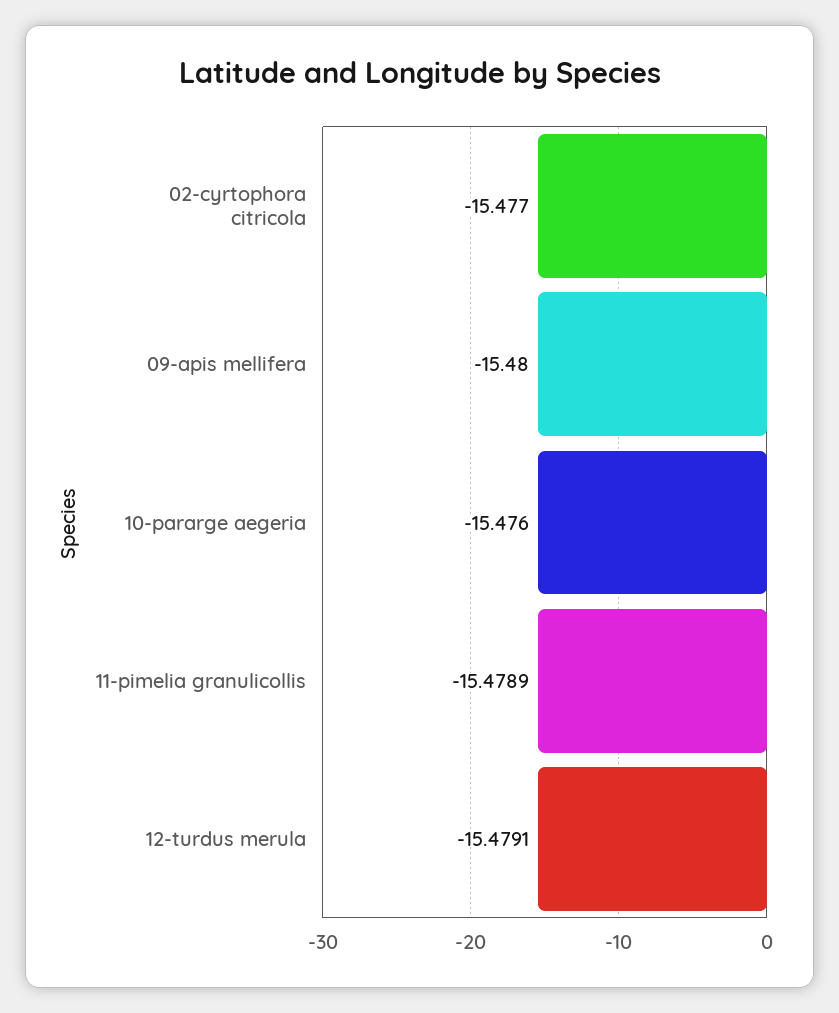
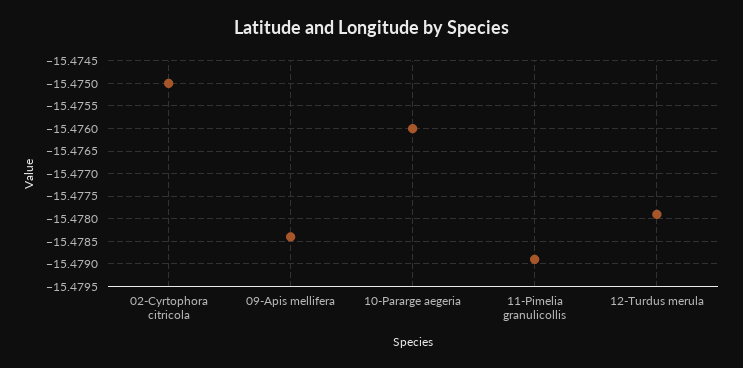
02-cyrtophora citricola: -15.477 -> -15.475
09-apis mellifera: -15.48 -> -15.4785
12-turdus merula: -15.4791 -> -15.478

